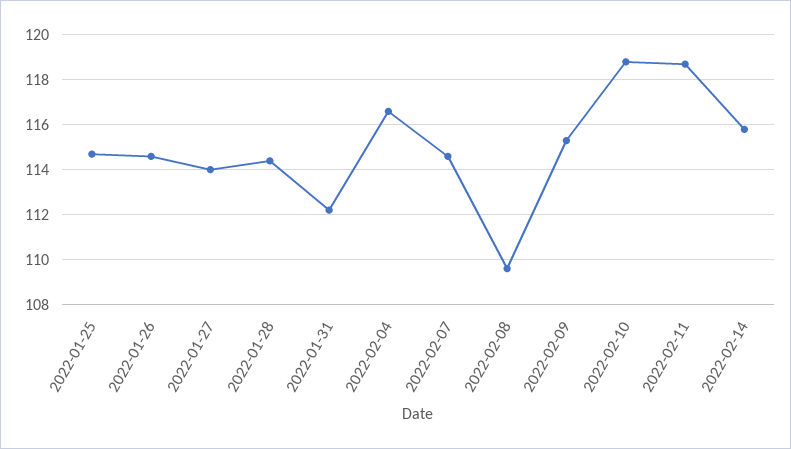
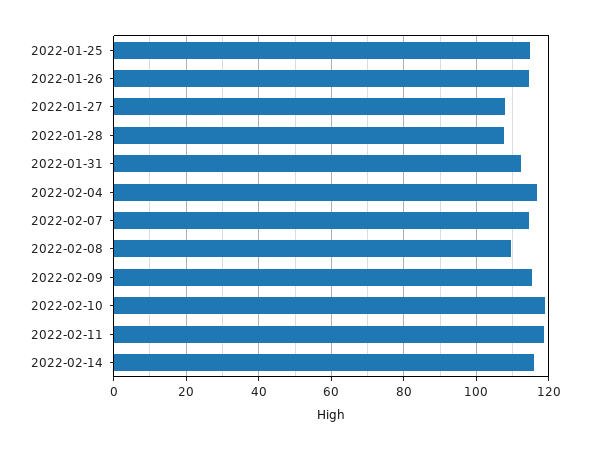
2022-01-27: 114 -> 108
2022-01-28: 114.5 -> 108

